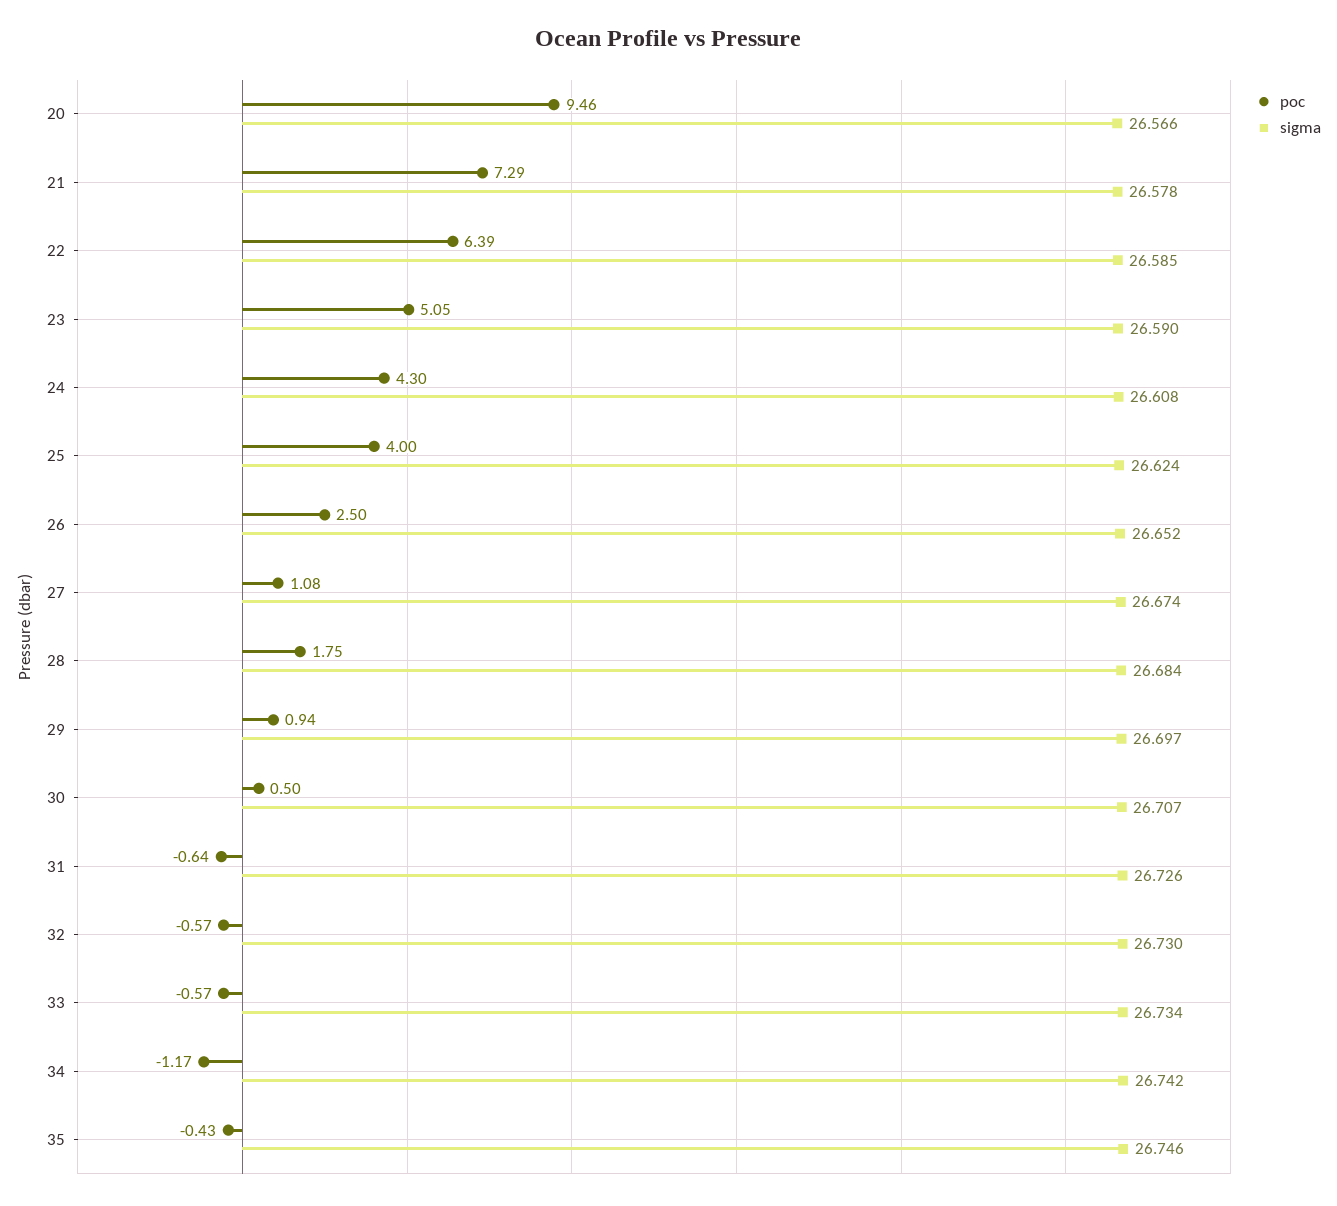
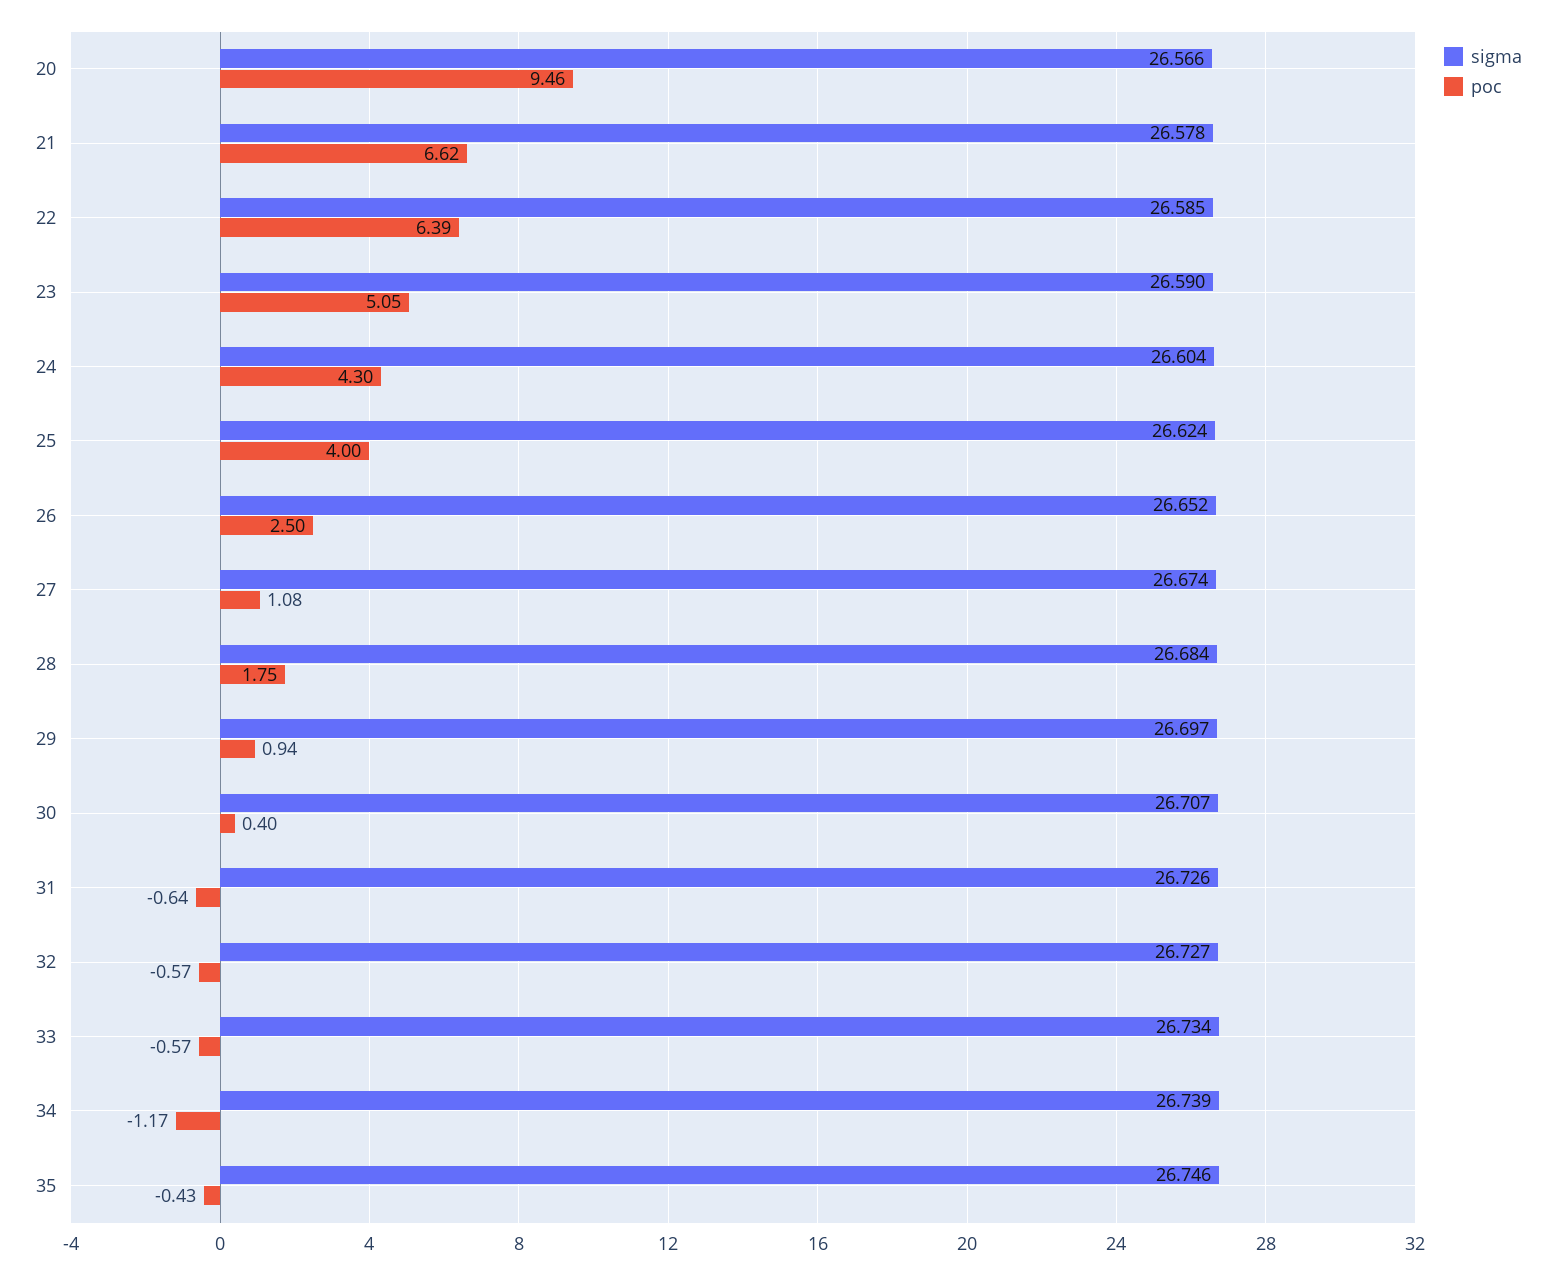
poc, 21: 7.29 -> 6.62
sigma, 24: 26.608 -> 26.604
poc, 30: 0.5 -> 0.4
sigma, 32: 26.73 -> 26.727
sigma, 34: 26.742 -> 26.739

